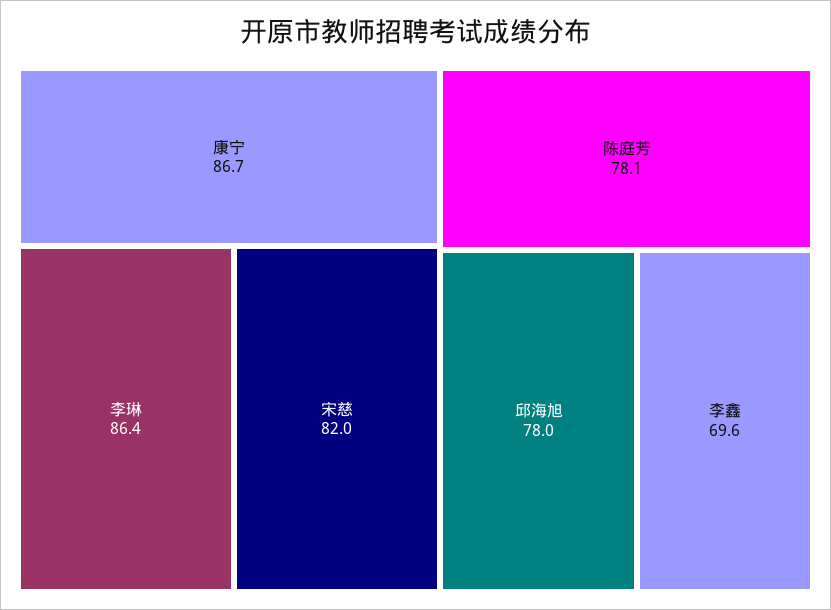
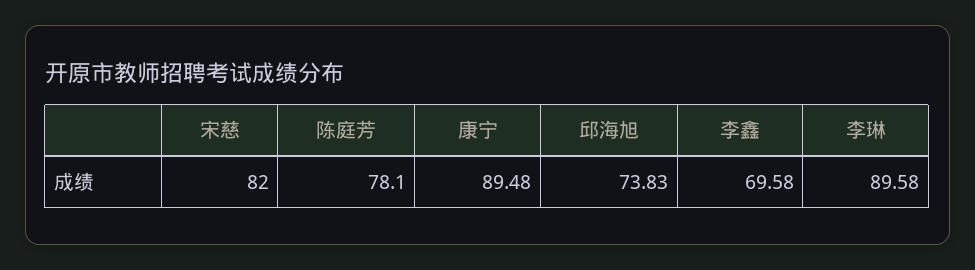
康宁: 86.7 -> 89.48
李琳: 86.4 -> 89.58
邱海旭: 78 -> 73.83

